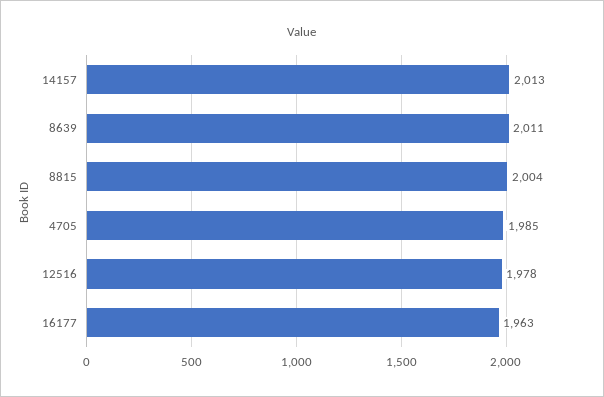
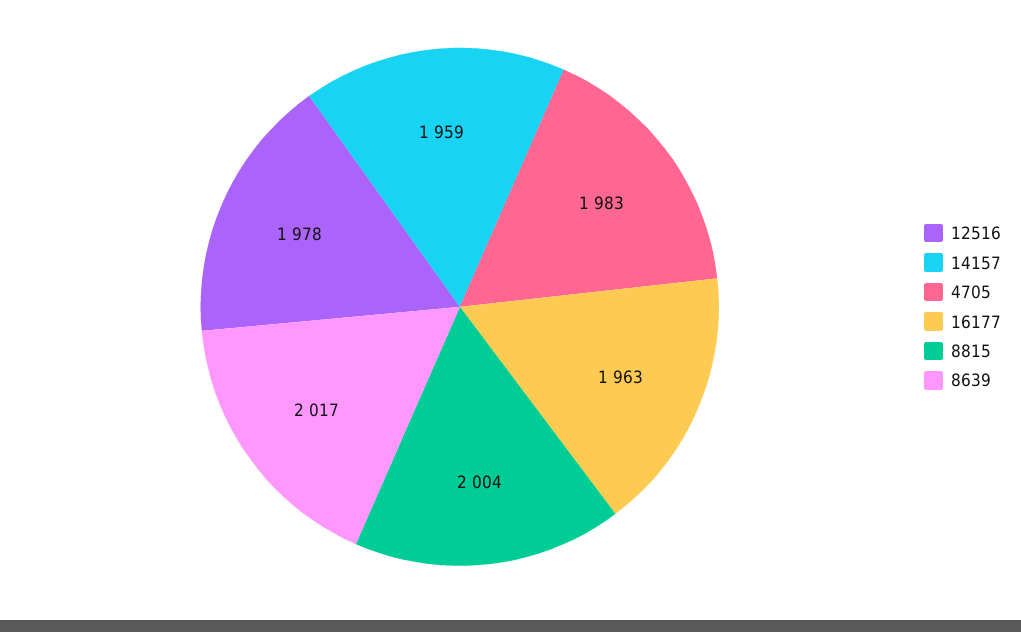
14157: 2013 -> 1959
8639: 2011 -> 2017
4705: 1985 -> 1983

